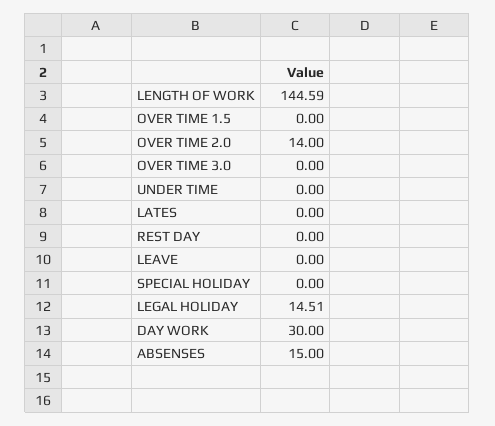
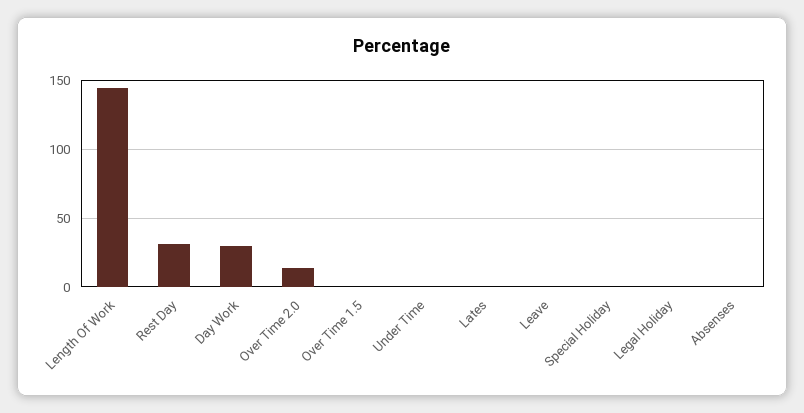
OVER TIME 3.0: 0 -> none
REST DAY: 0 -> 30
LEGAL HOLIDAY: 14.51 -> 0
ABSENSES: 15 -> 0

